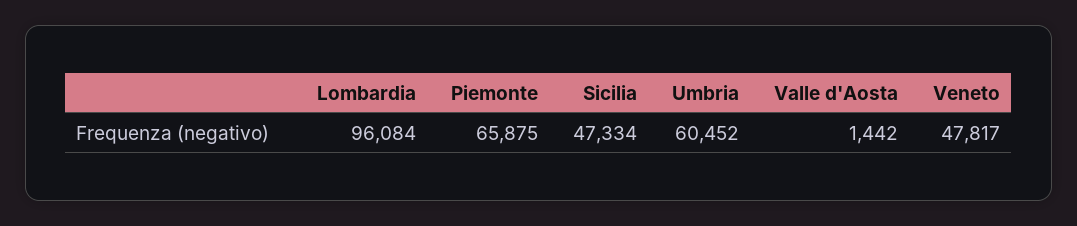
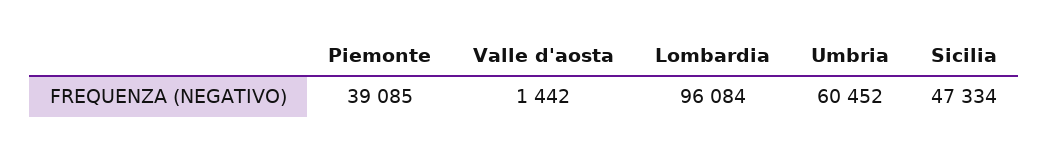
Piemonte: 65875 -> 39085
Veneto: 47817 -> none

